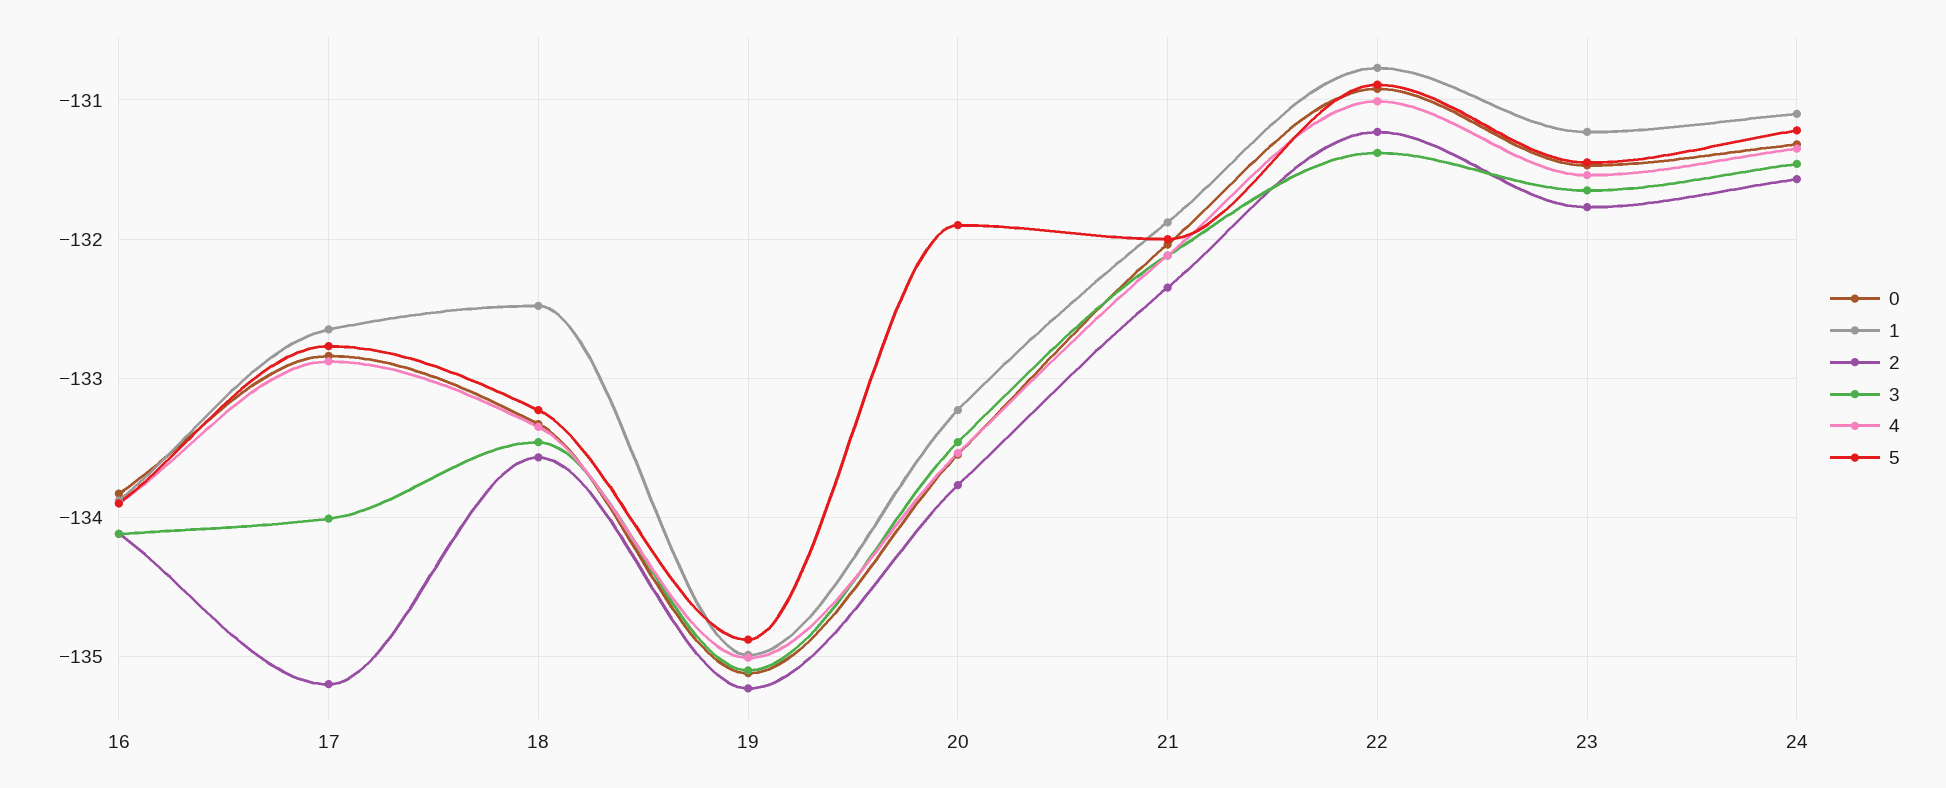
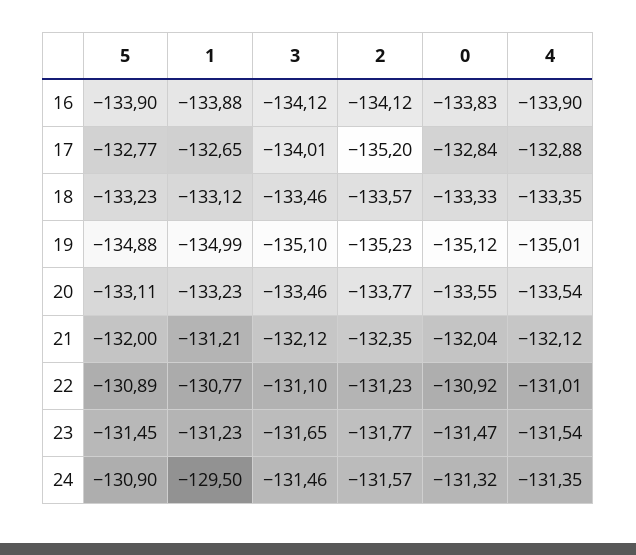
1, 18: -132.5 -> -133.12
5, 20: -131.9 -> -133.11
1, 21: -131.9 -> -131.21
3, 22: -131.4 -> -131.1
1, 24: -131.1 -> -129.5
5, 24: -131.2 -> -130.9

